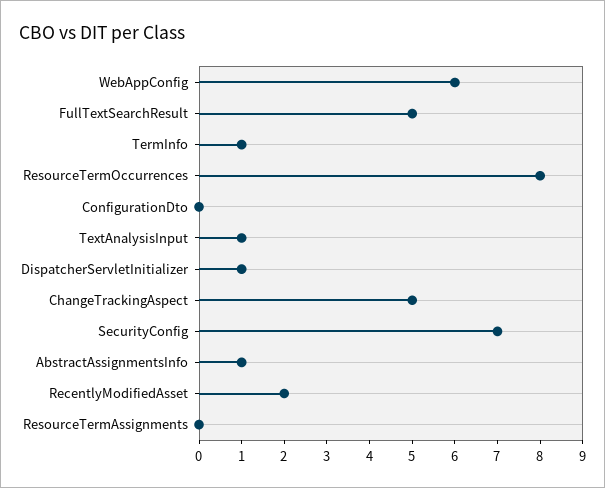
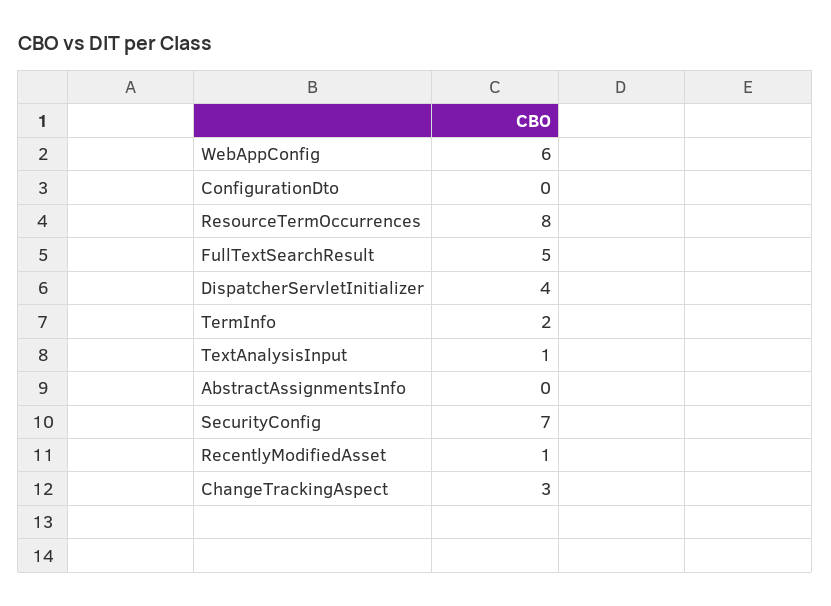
TermInfo: 1 -> 2
DispatcherServletInitializer: 1 -> 4
ChangeTrackingAspect: 5 -> 3
AbstractAssignmentsInfo: 1 -> 0
RecentlyModifiedAsset: 2 -> 1
ResourceTermAssignments: 0 -> none

